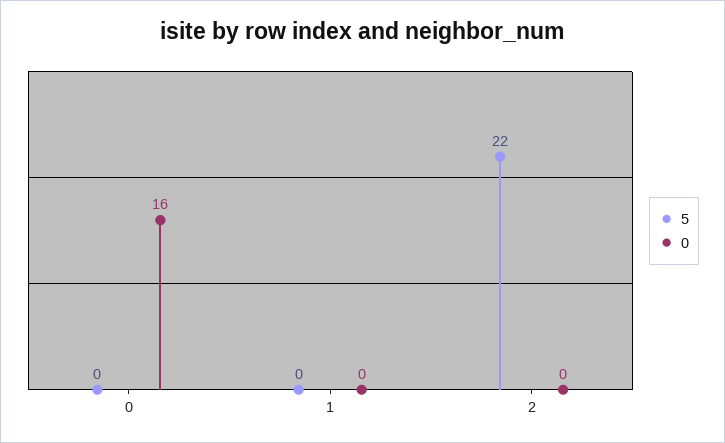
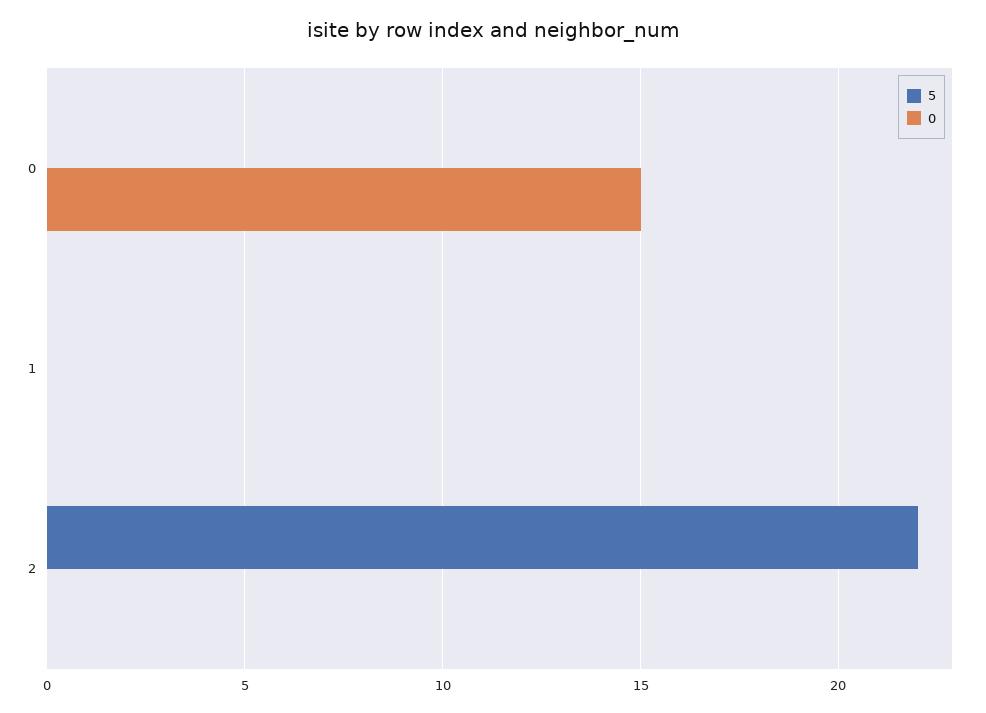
0, 0: 16 -> 15

